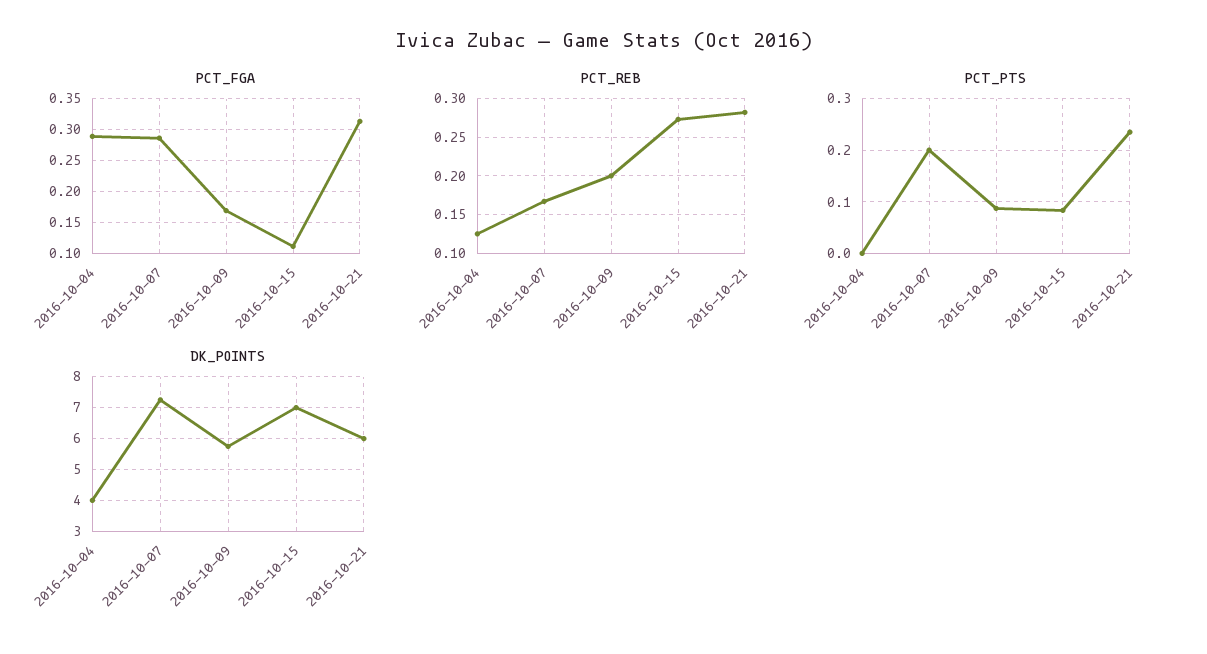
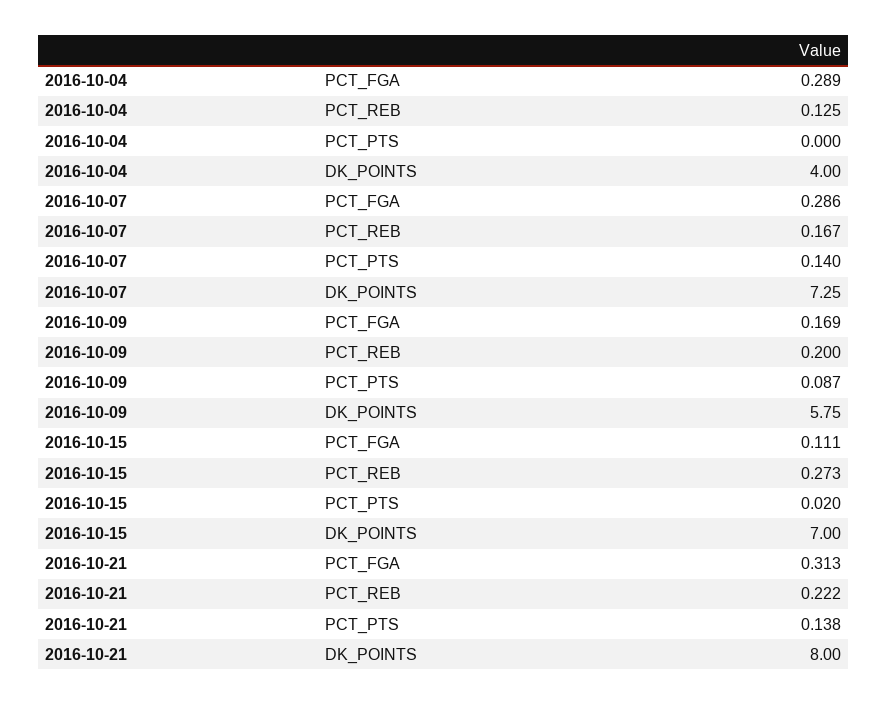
PCT_REB, 2016-10-21: 0.28 -> 0.222
PCT_PTS, 2016-10-07: 0.2 -> 0.14
PCT_PTS, 2016-10-15: 0.08 -> 0.02
PCT_PTS, 2016-10-21: 0.24 -> 0.138
DK_POINTS, 2016-10-21: 6 -> 8

